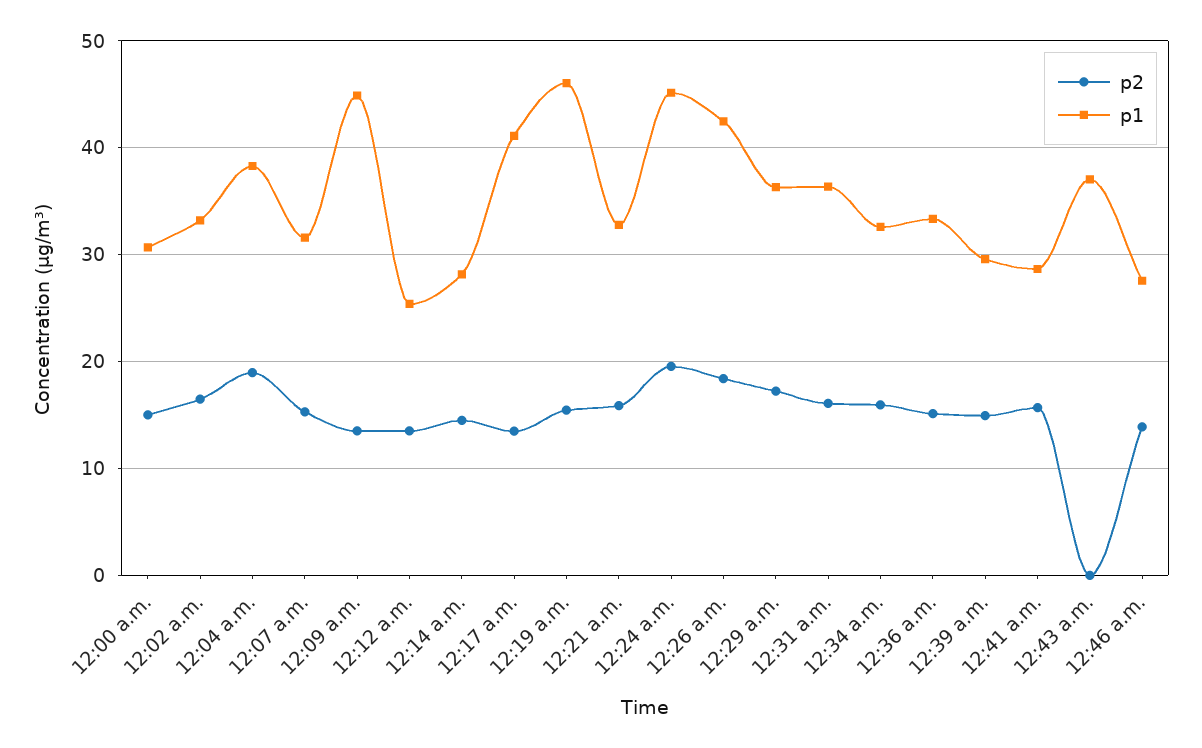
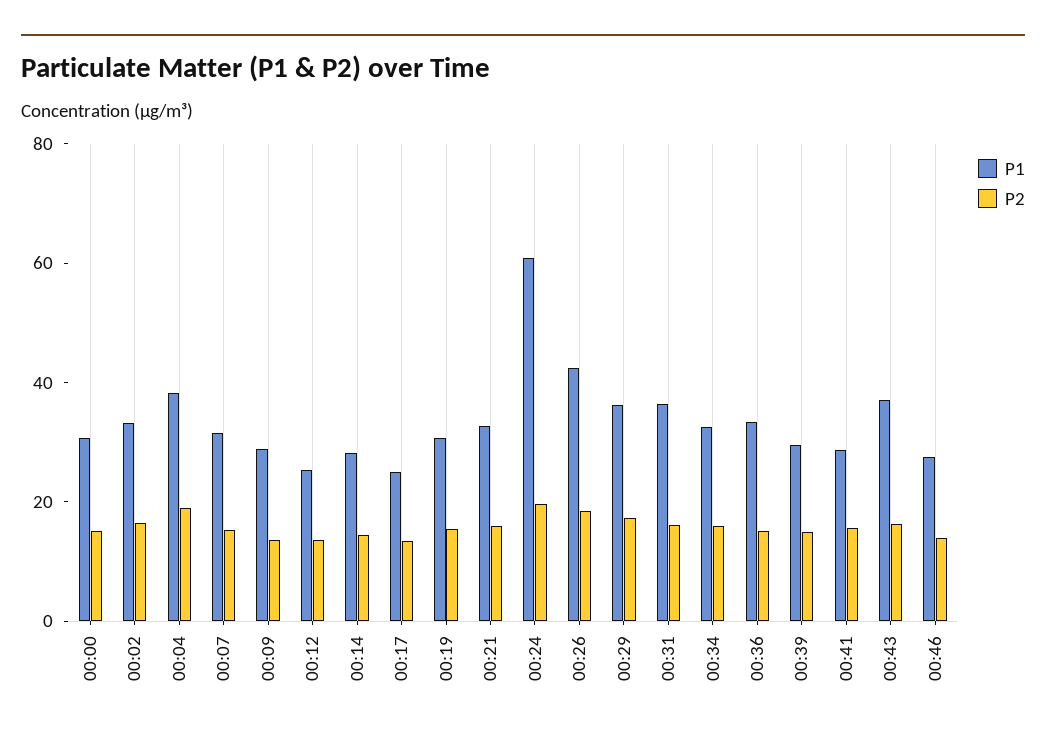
p1, 12:09 a.m.: 45 -> 30
p1, 12:17 a.m.: 41 -> 25
p1, 12:19 a.m.: 46 -> 30
p1, 12:24 a.m.: 45 -> 60
p2, 12:43 a.m.: 0 -> 15

